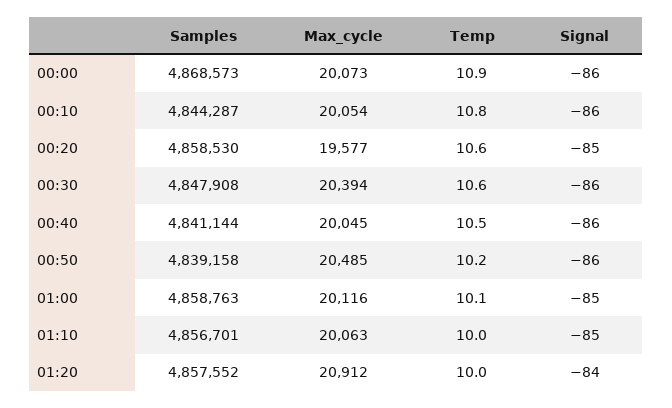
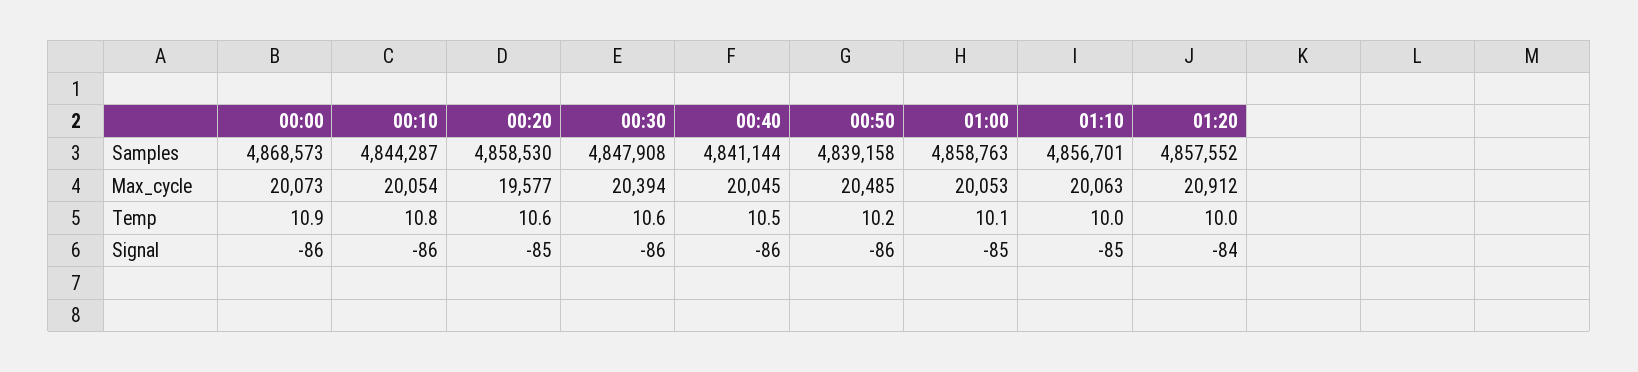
Max_cycle, 01:00: 20116 -> 20053

